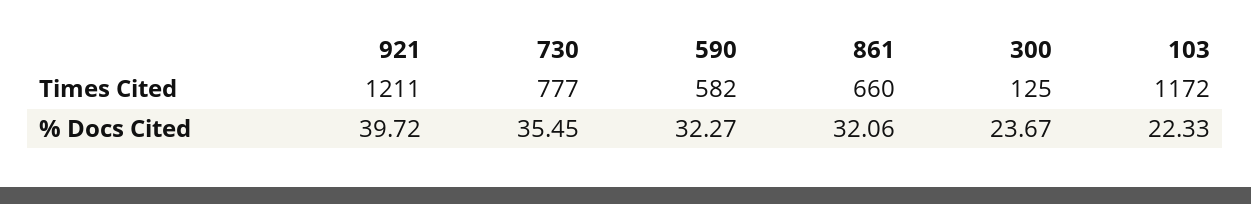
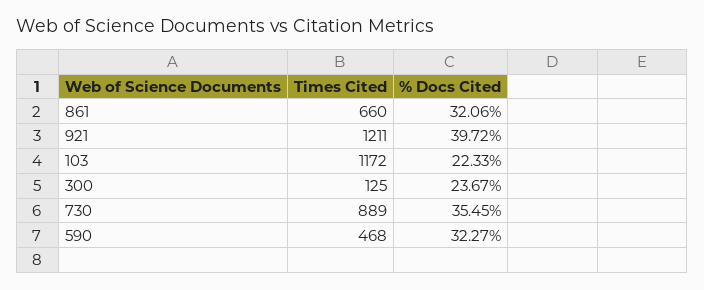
730, Times Cited: 777 -> 889
590, Times Cited: 582 -> 468

